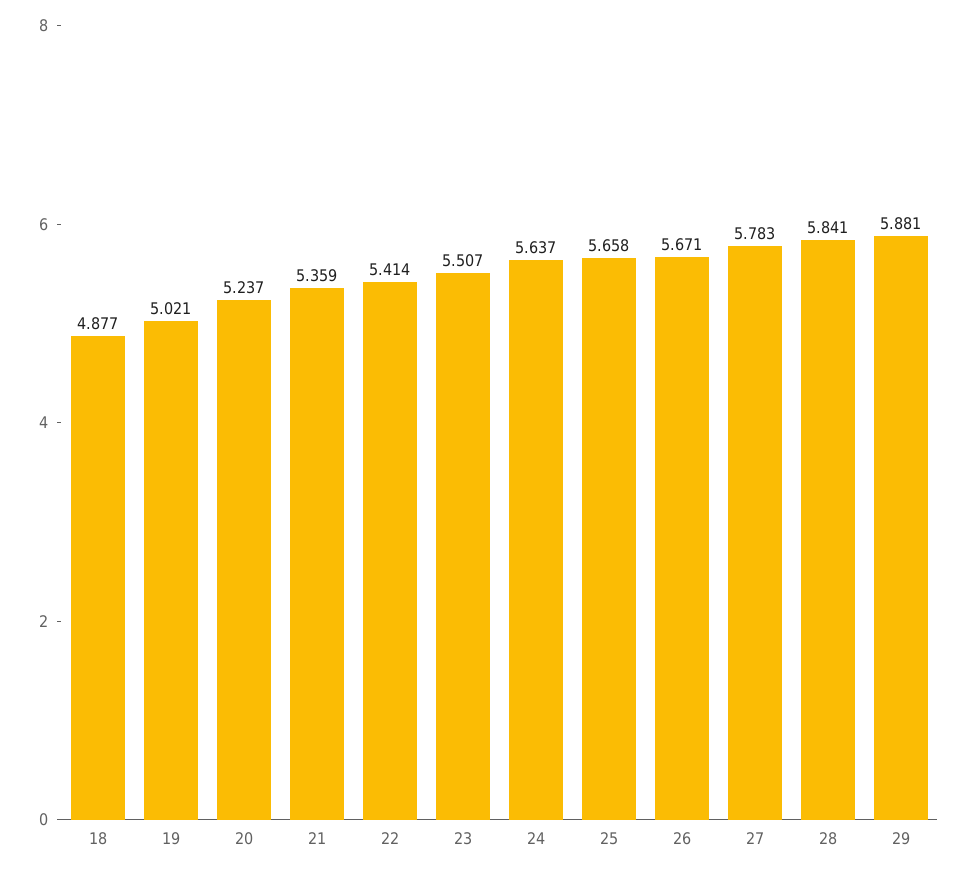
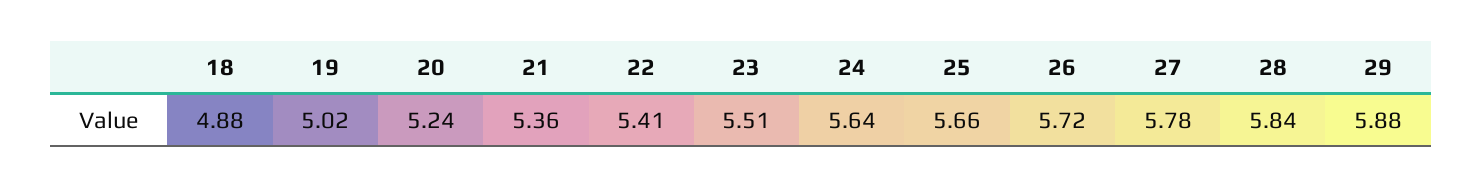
26: 5.671 -> 5.72

